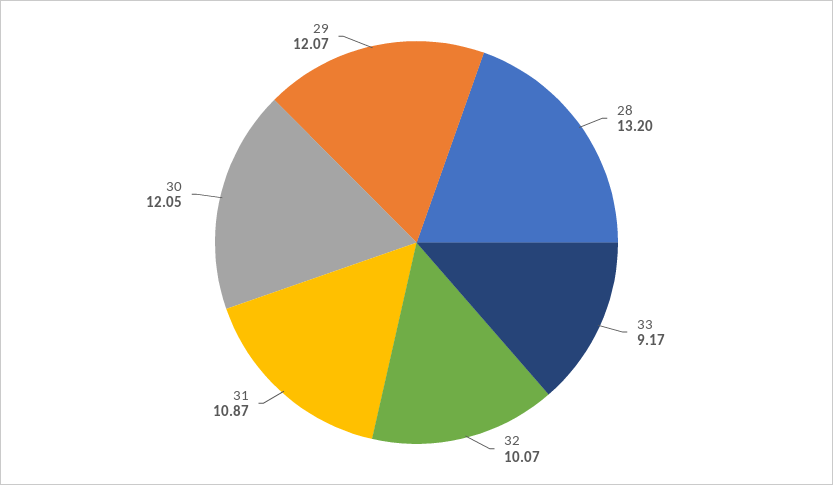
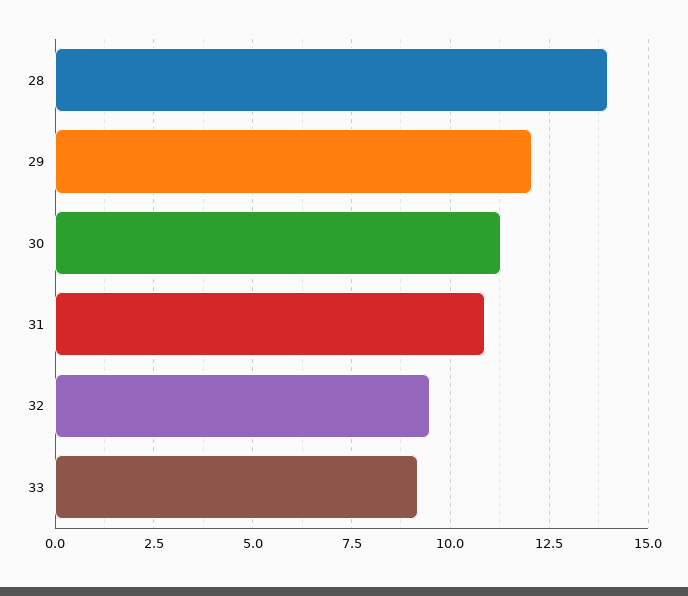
28: 13.2 -> 14
32: 10.07 -> 9.5
30: 12.05 -> 11.25

